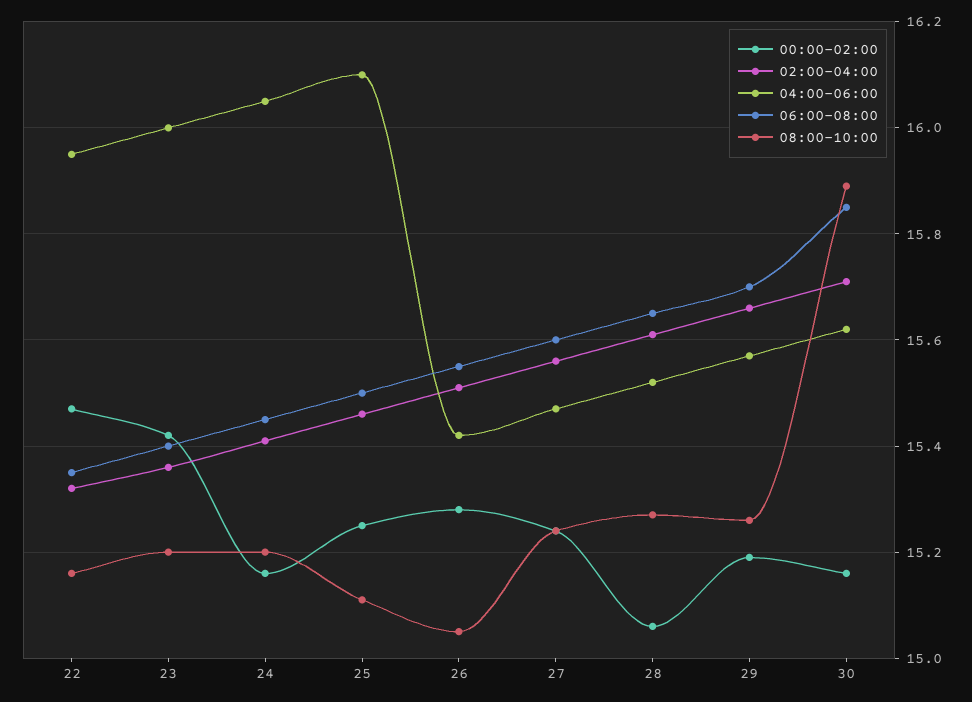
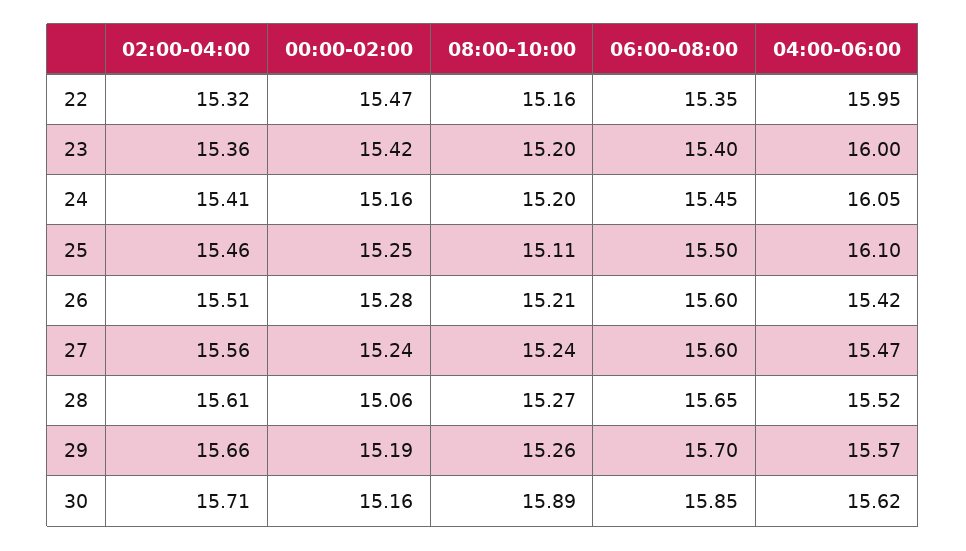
06:00-08:00, 26: 15.55 -> 15.6
08:00-10:00, 26: 15.05 -> 15.21

